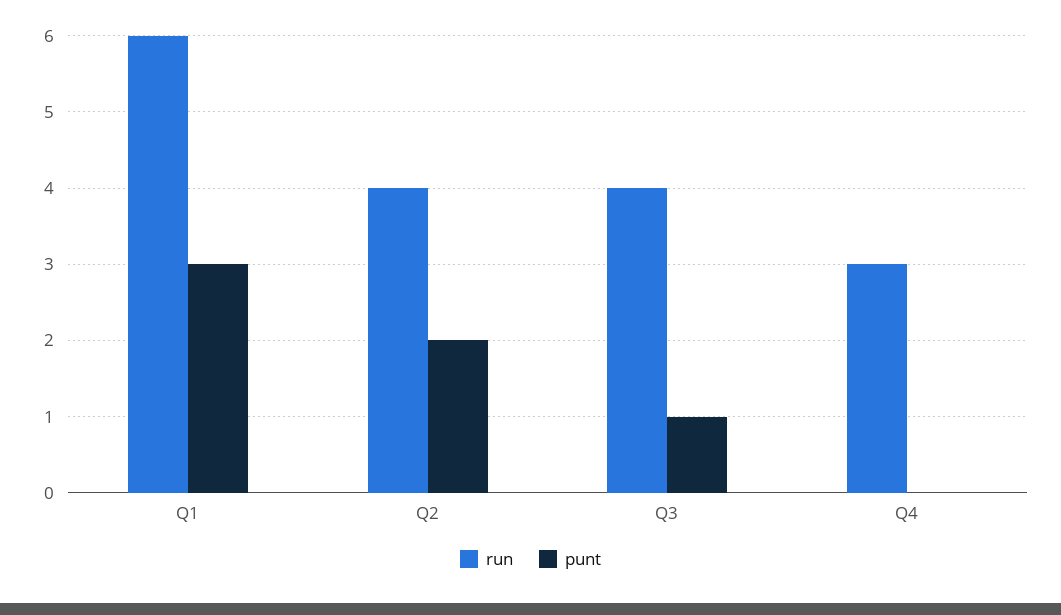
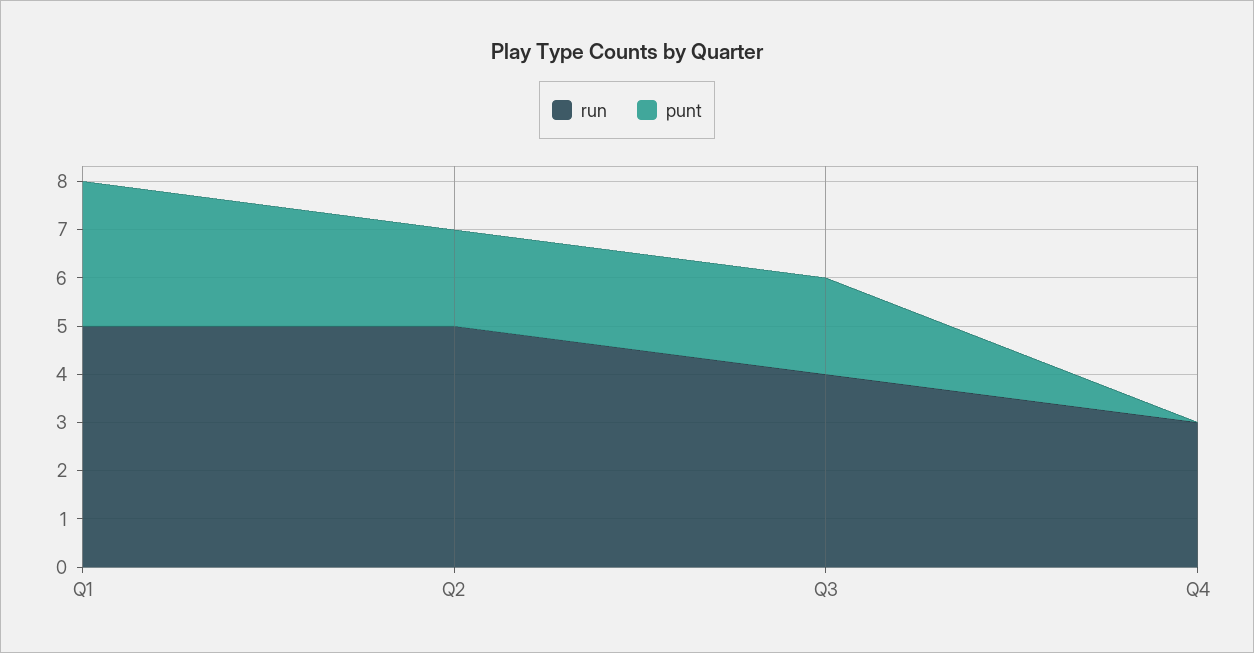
run, Q1: 6 -> 5
run, Q2: 4 -> 5
punt, Q3: 1 -> 2

